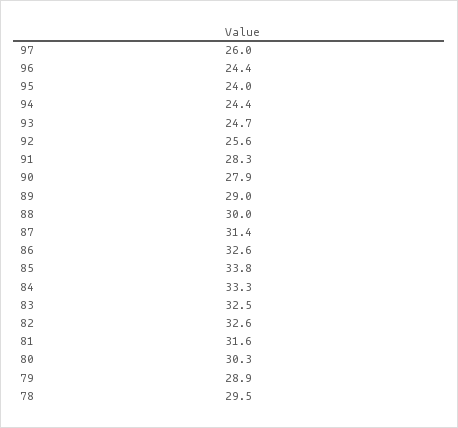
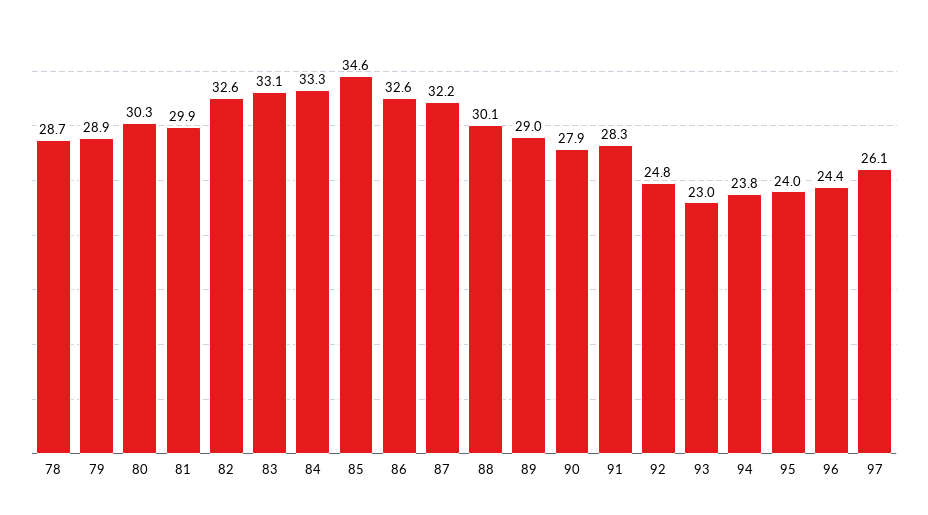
97: 26 -> 26.1
94: 24.4 -> 23.8
93: 24.7 -> 23
92: 25.6 -> 24.8
88: 30 -> 30.1
87: 31.4 -> 32.2
85: 33.8 -> 34.6
83: 32.5 -> 33.1
81: 31.6 -> 29.9
78: 29.5 -> 28.7

